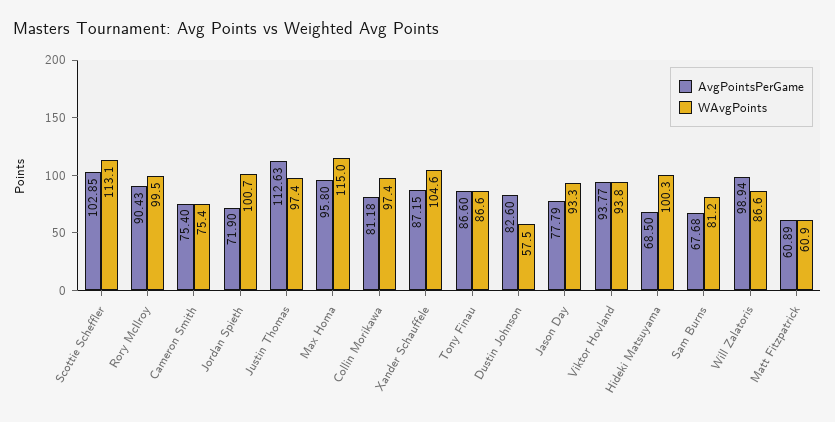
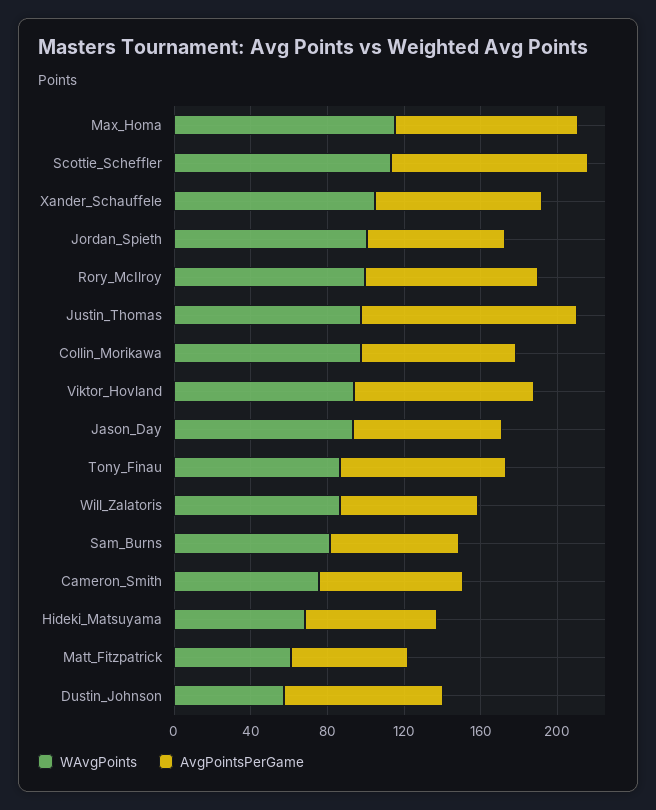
WAvgPoints, Hideki Matsuyama: 100.3 -> 70
AvgPointsPerGame, Will Zalatoris: 98.94 -> 70

